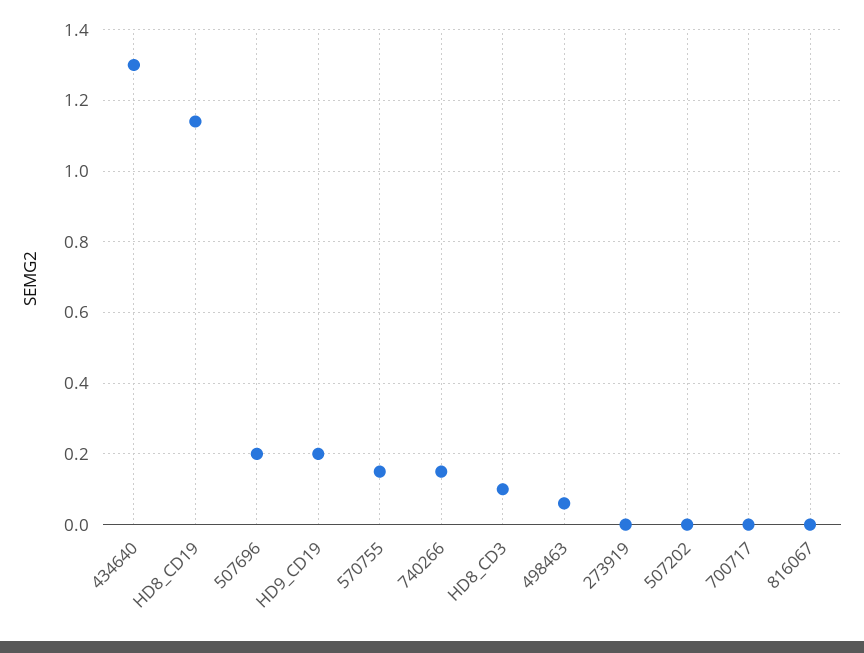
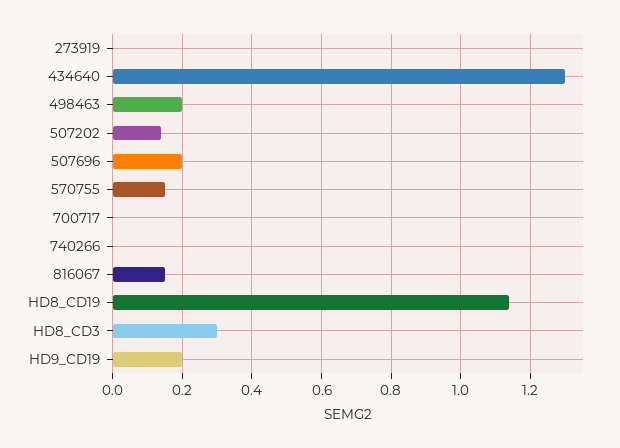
740266: 0.15 -> 0
HD8_CD3: 0.1 -> 0.3
498463: 0.05 -> 0.2
507202: 0 -> 0.15
816067: 0 -> 0.15

